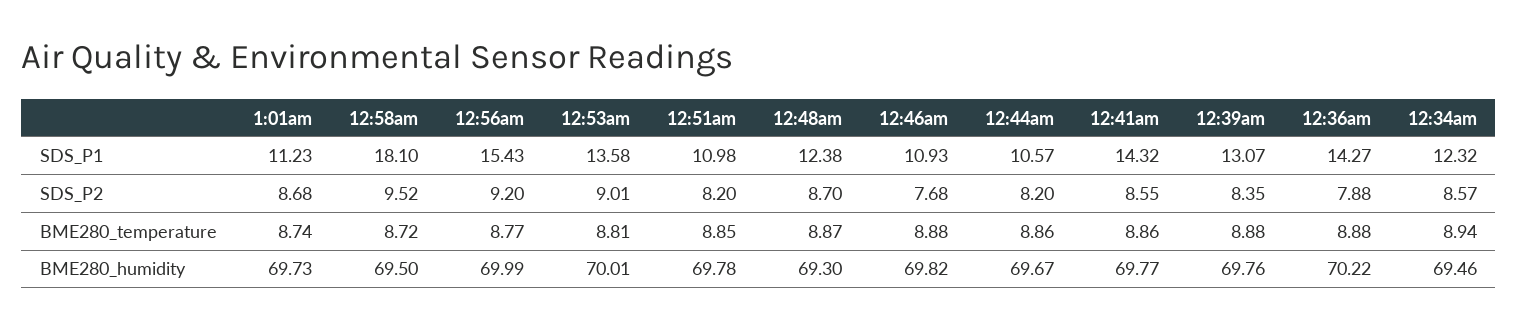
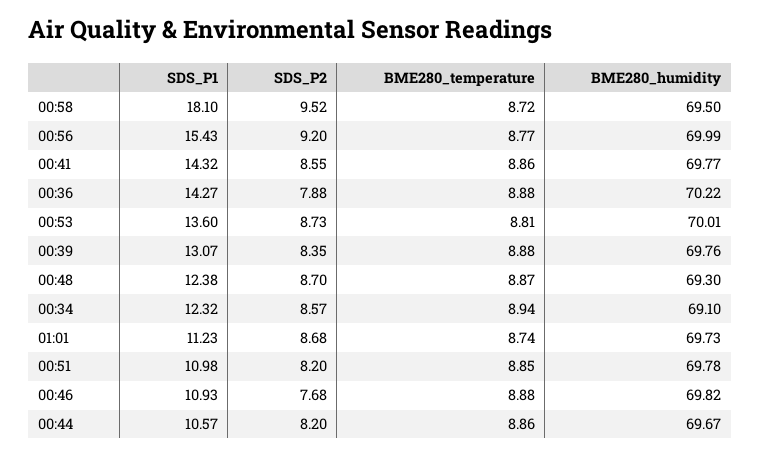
12:53am, SDS_P1: 13.58 -> 13.6
12:53am, SDS_P2: 9.01 -> 8.73
12:34am, BME280_humidity: 69.46 -> 69.1

